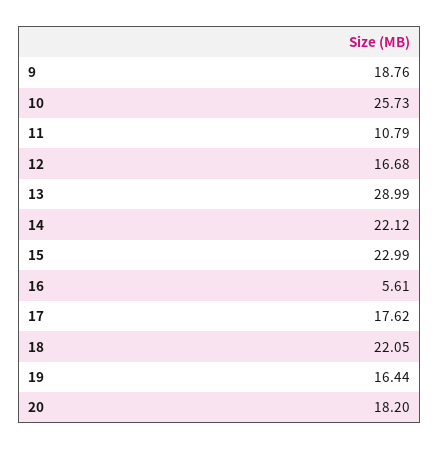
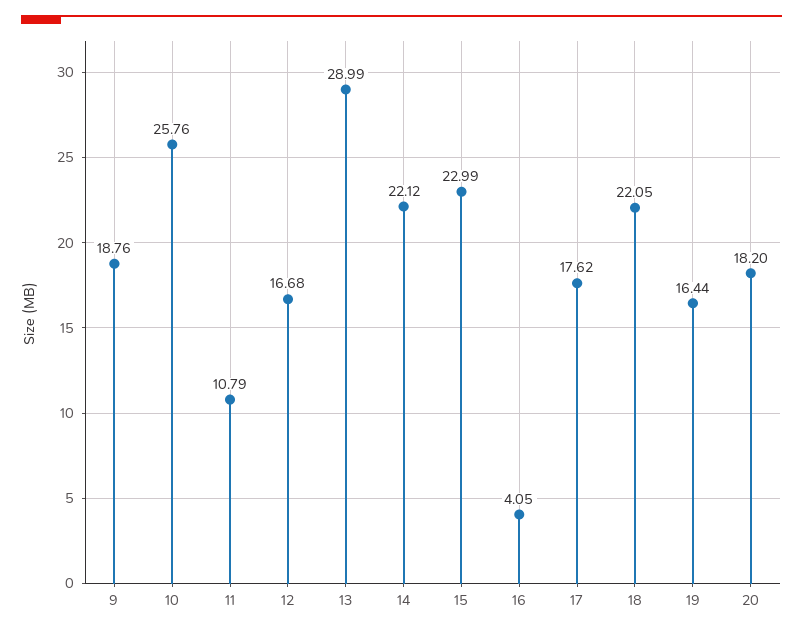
10: 25.73 -> 25.76
16: 5.61 -> 4.05

